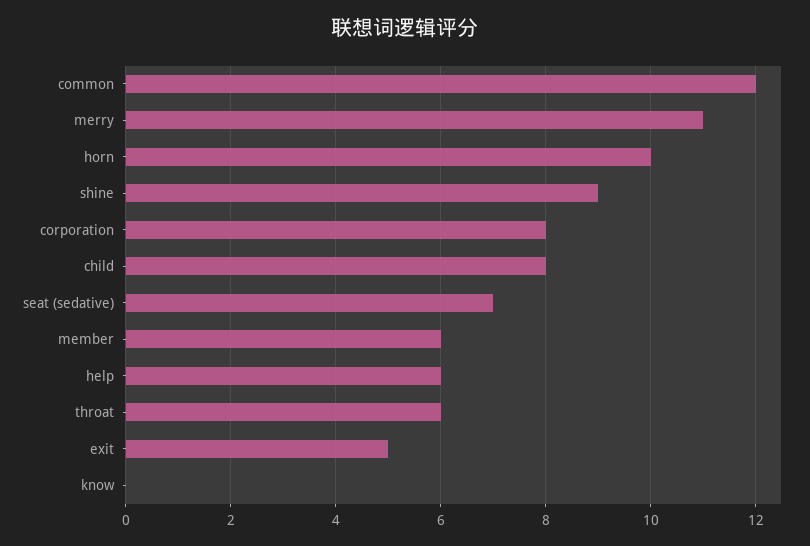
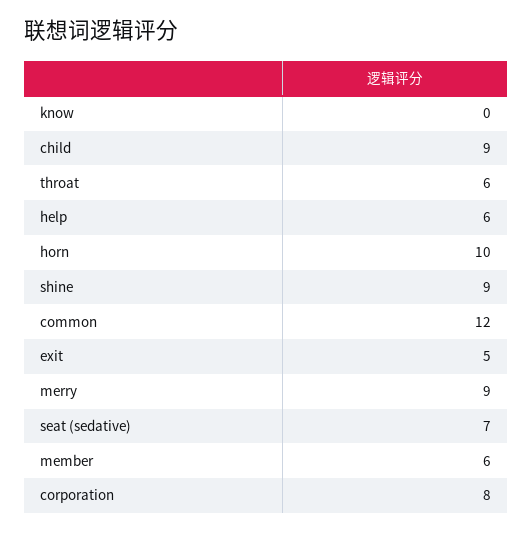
merry: 11 -> 9
child: 8 -> 9

